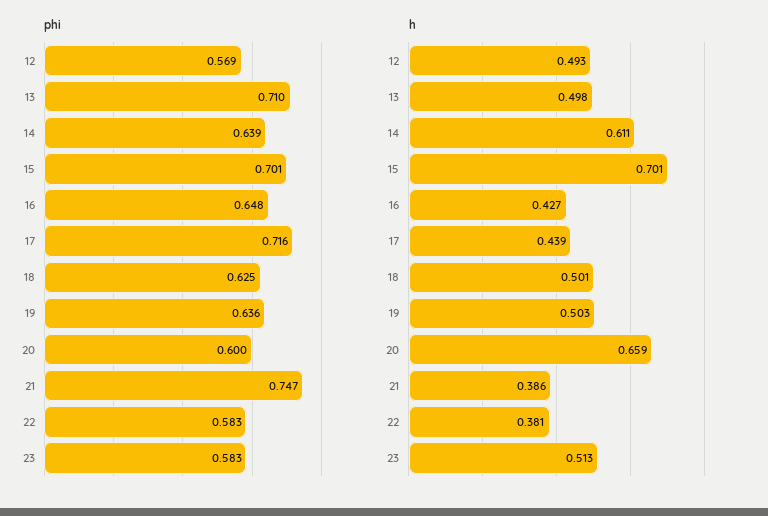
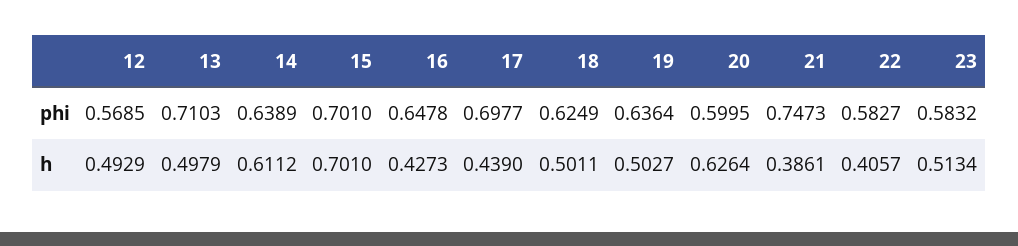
phi, 17: 0.716 -> 0.6977
h, 20: 0.659 -> 0.6264
h, 22: 0.381 -> 0.4057

